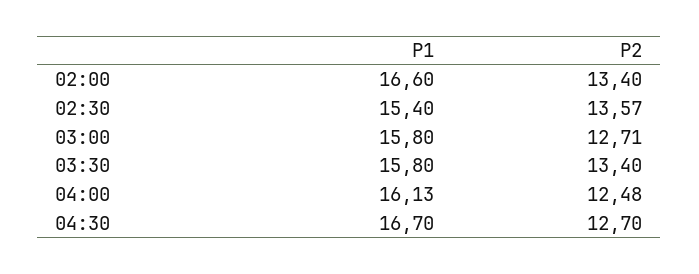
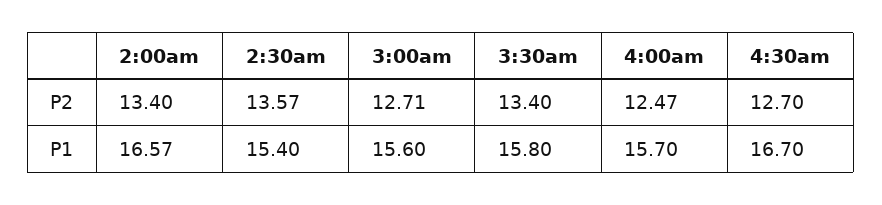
P1, 02:00: 16.6 -> 16.57
P1, 03:00: 15.8 -> 15.6
P1, 04:00: 16.13 -> 15.7
P2, 04:00: 12.48 -> 12.47

